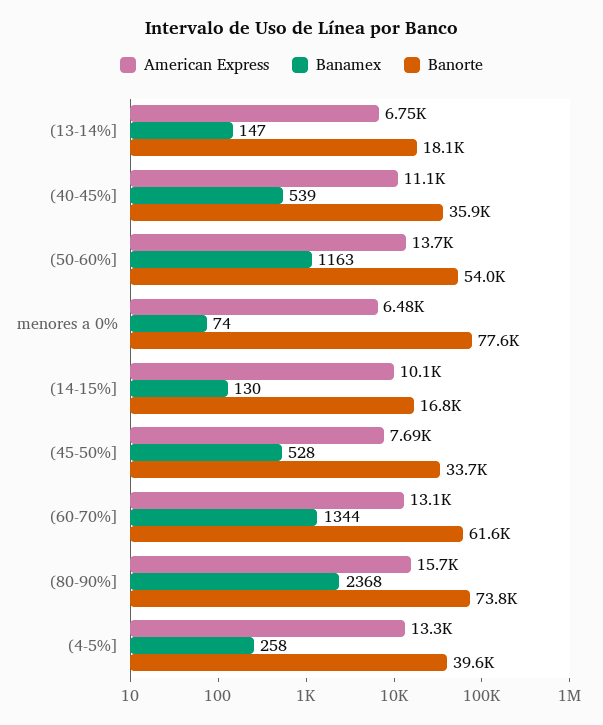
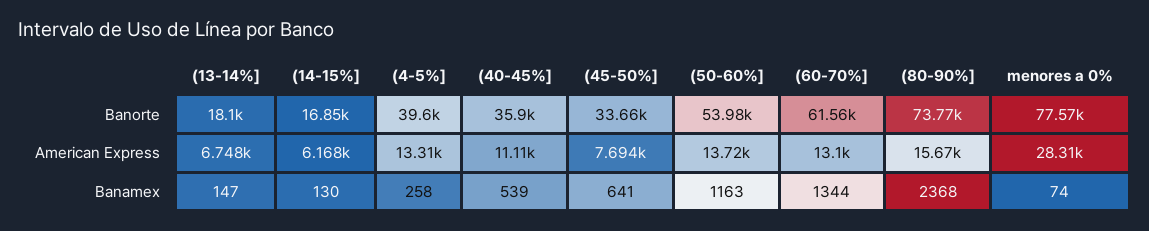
American Express, menores a 0%: 6480 -> 28310
American Express, (14-15%]: 10100 -> 6168
Banamex, (45-50%]: 528 -> 641

